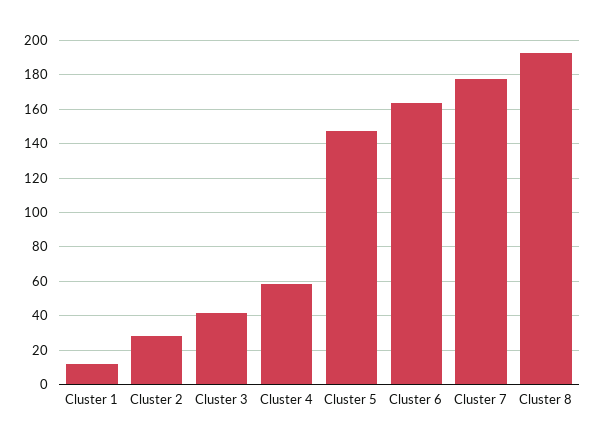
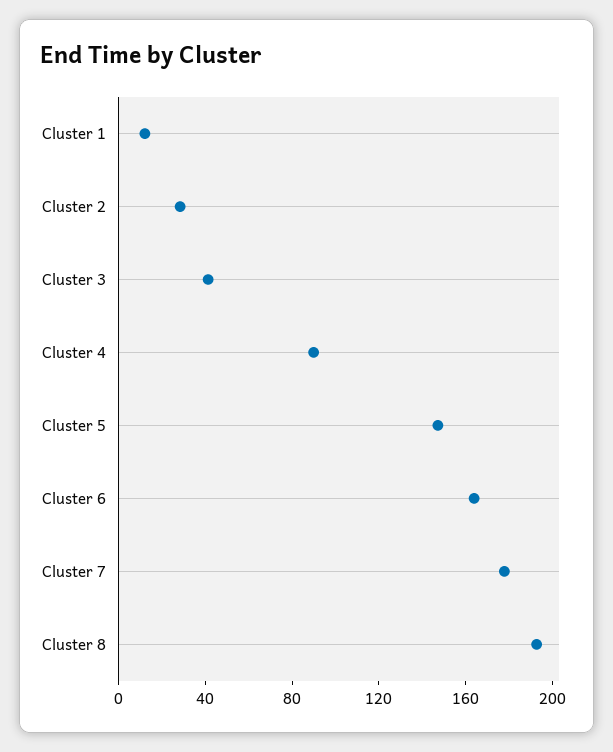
Cluster 4: 60 -> 90

